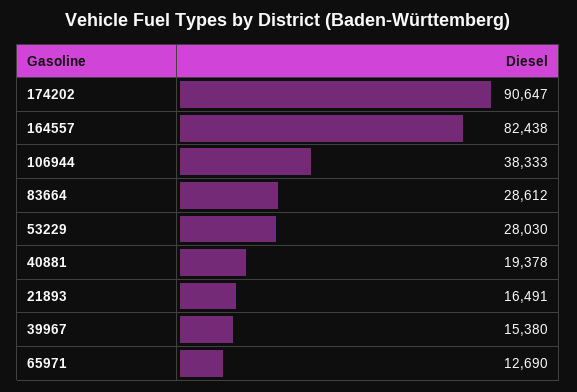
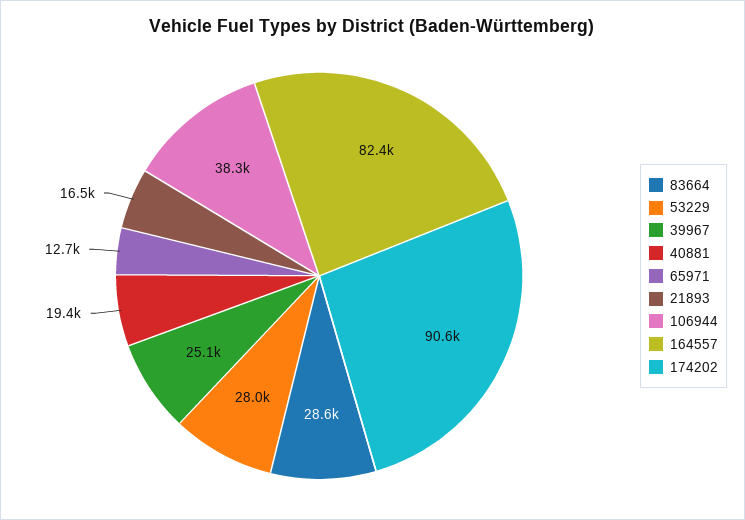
39967: 15380 -> 25100

